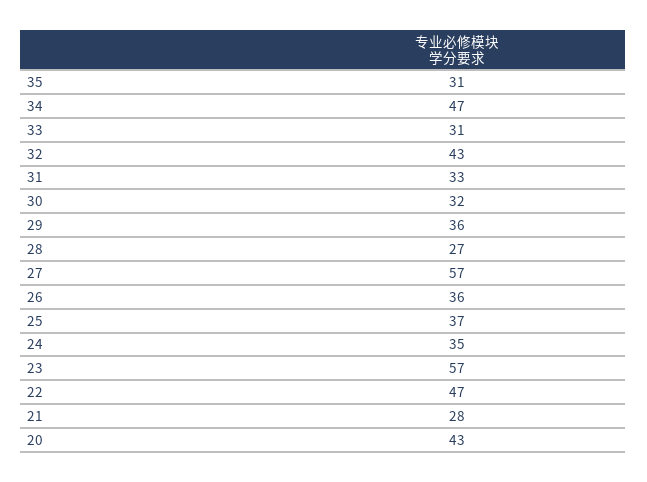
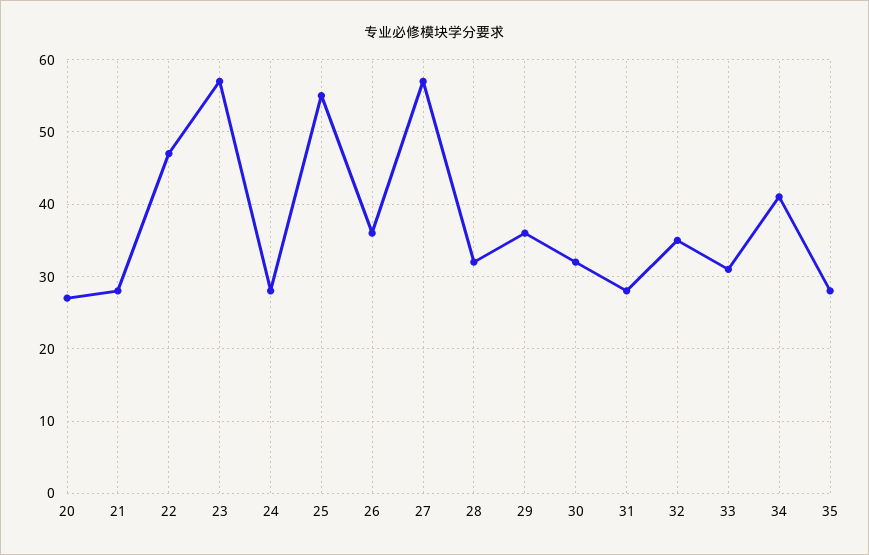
35: 31 -> 28
34: 47 -> 41
32: 43 -> 35
31: 33 -> 28
28: 27 -> 32
25: 37 -> 55
24: 35 -> 28
20: 43 -> 27

